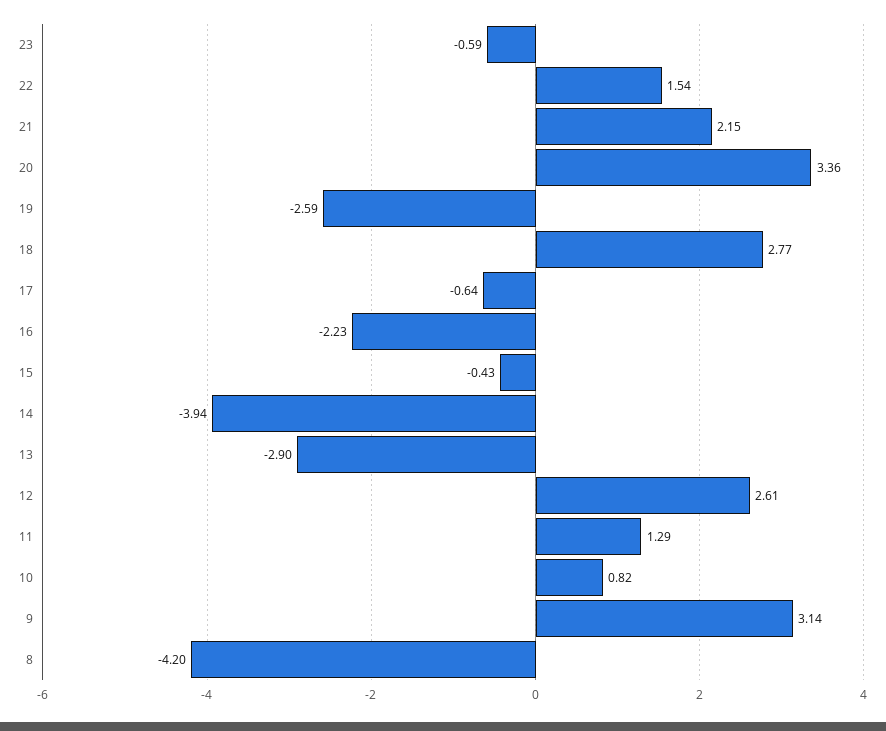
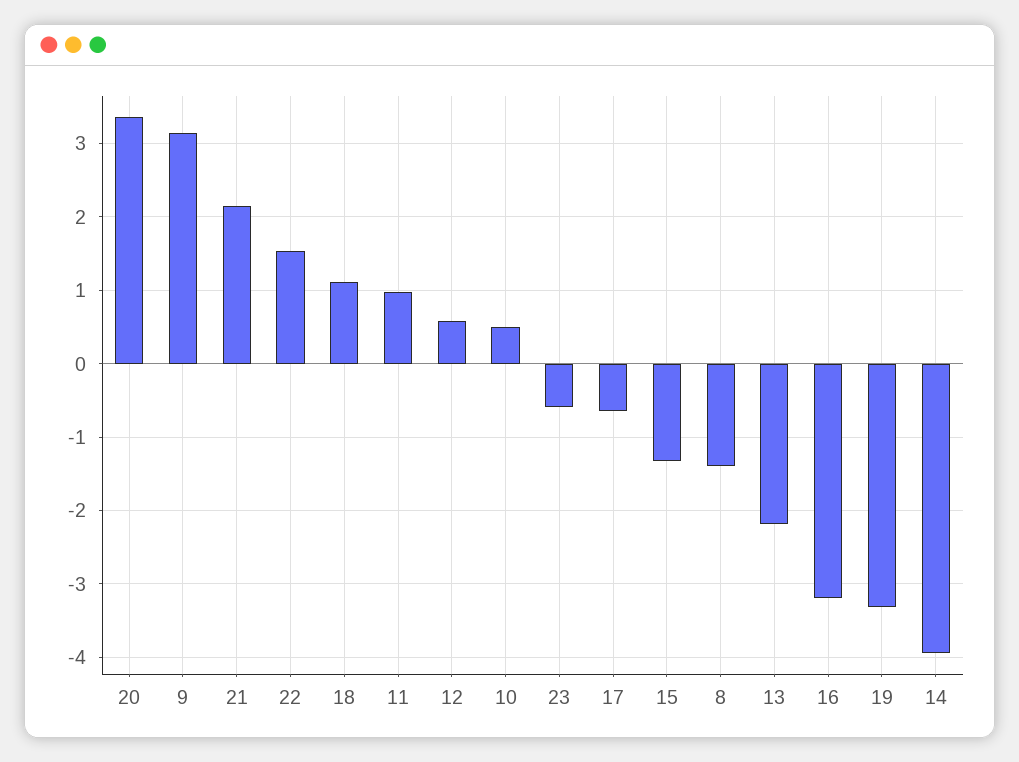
19: -2.59 -> -3.3
18: 2.77 -> 1.1
16: -2.23 -> -3.2
15: -0.43 -> -1.3
13: -2.9 -> -2.2
12: 2.61 -> 0.6
11: 1.29 -> 1
10: 0.82 -> 0.5
8: -4.2 -> -1.4

